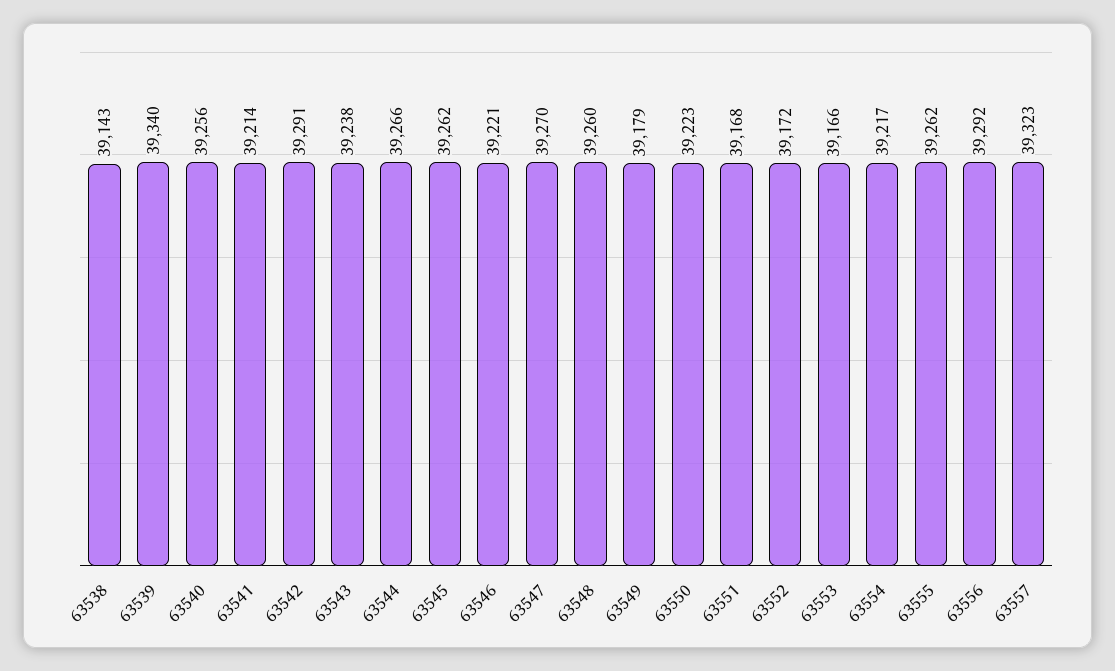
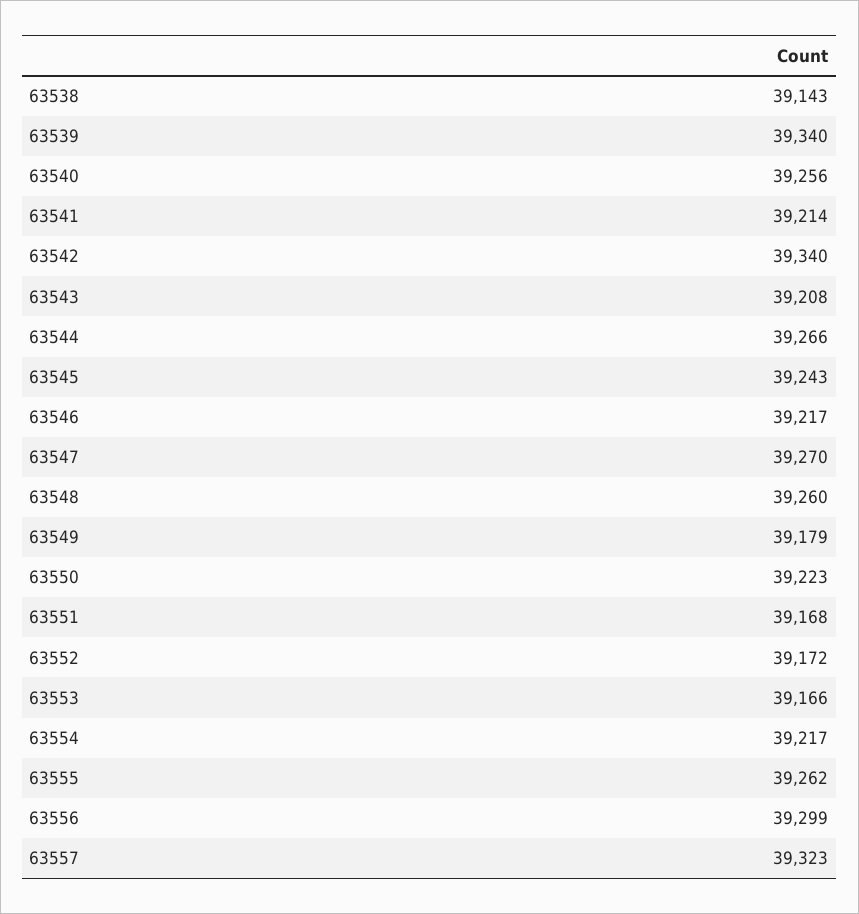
63542: 39291 -> 39340
63543: 39238 -> 39208
63545: 39262 -> 39243
63546: 39221 -> 39217
63556: 39292 -> 39299

